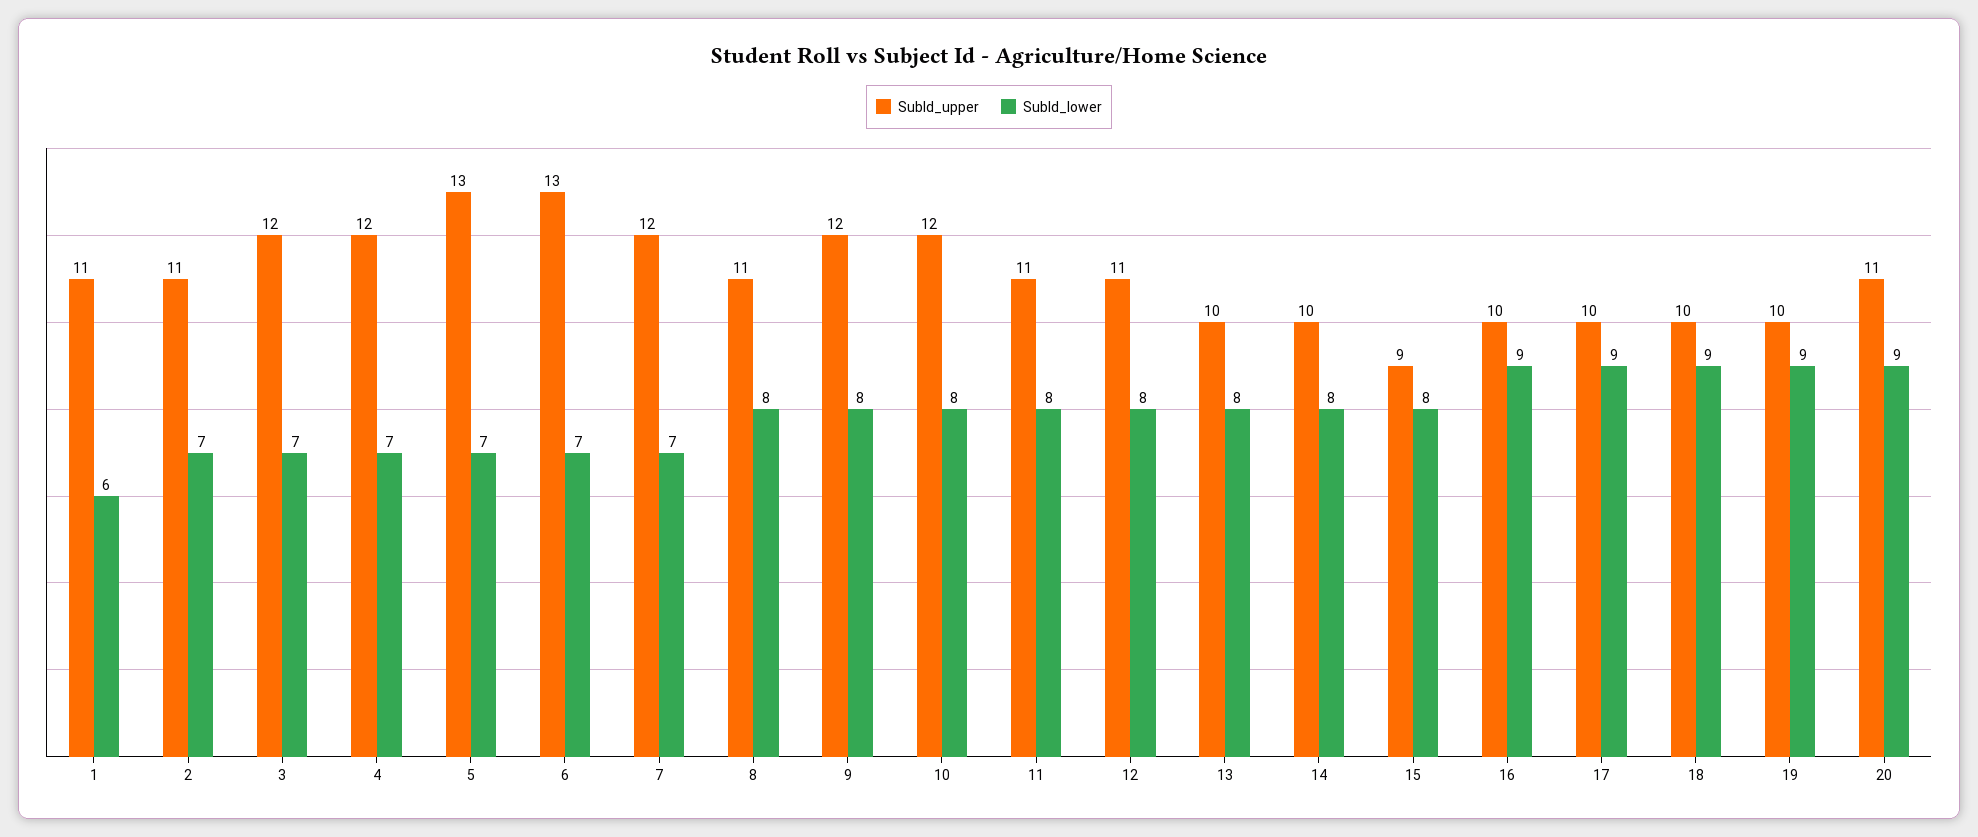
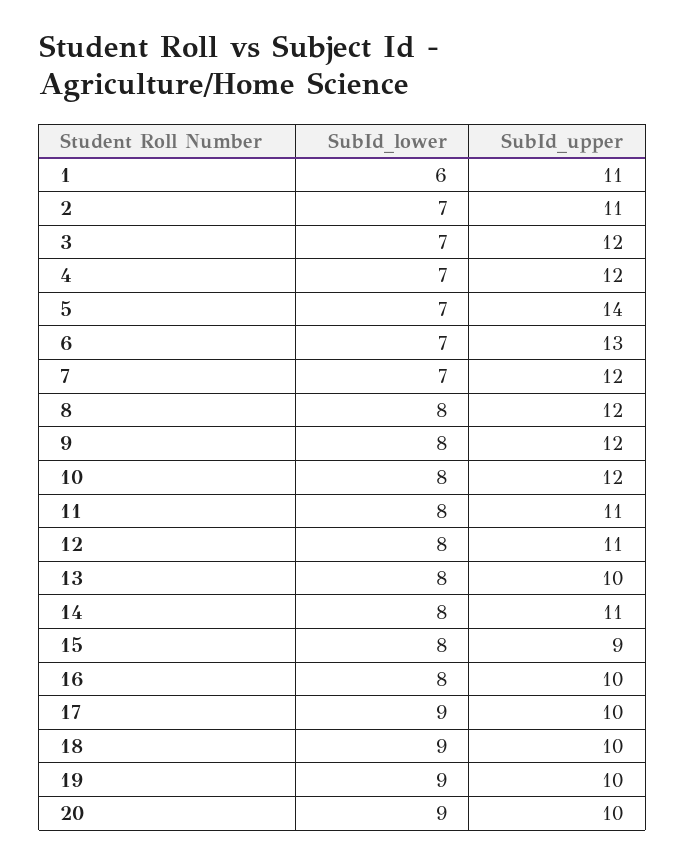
SubId_upper, 5: 13 -> 14
SubId_upper, 8: 11 -> 12
SubId_upper, 14: 10 -> 11
SubId_lower, 16: 9 -> 8
SubId_upper, 20: 11 -> 10

